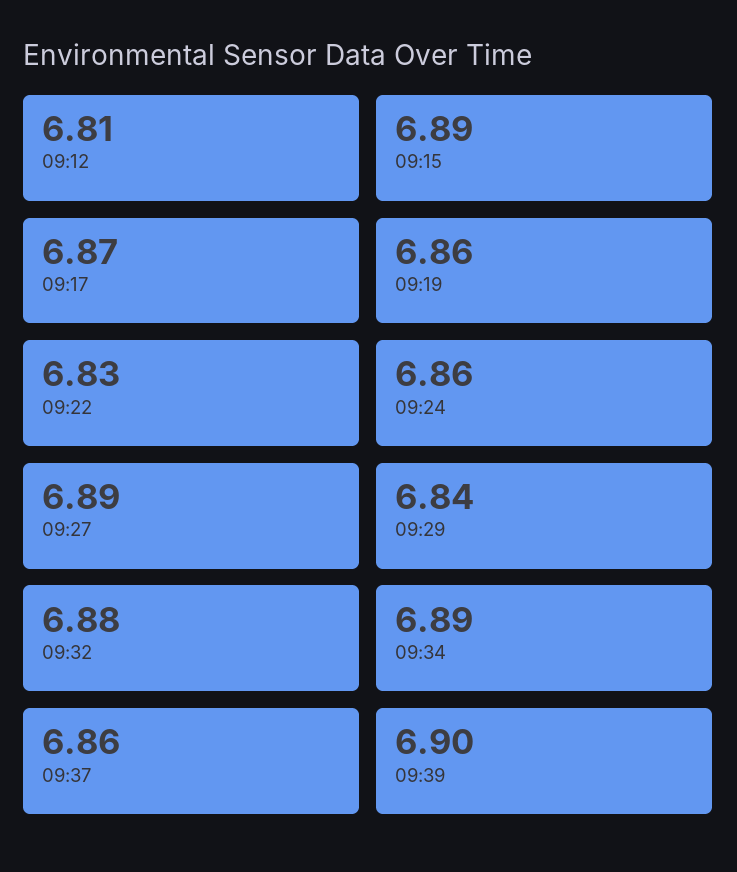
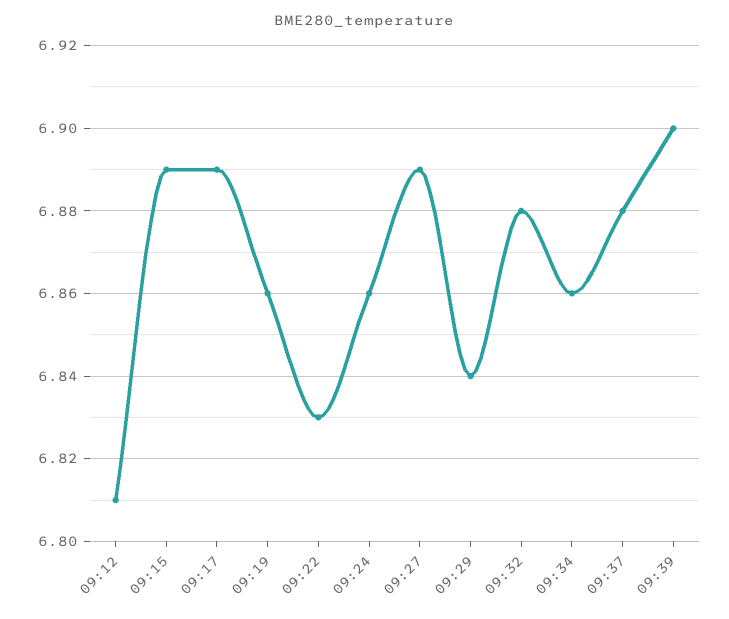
09:17: 6.87 -> 6.89
09:34: 6.89 -> 6.86
09:37: 6.86 -> 6.88

